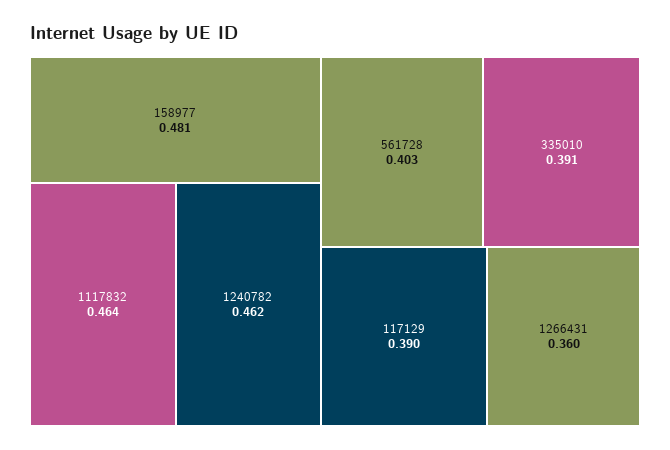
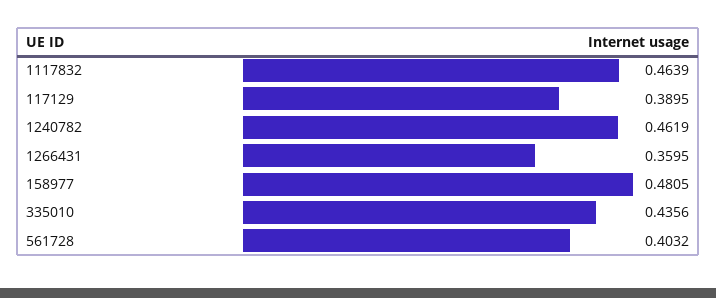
335010: 0.391 -> 0.4356

